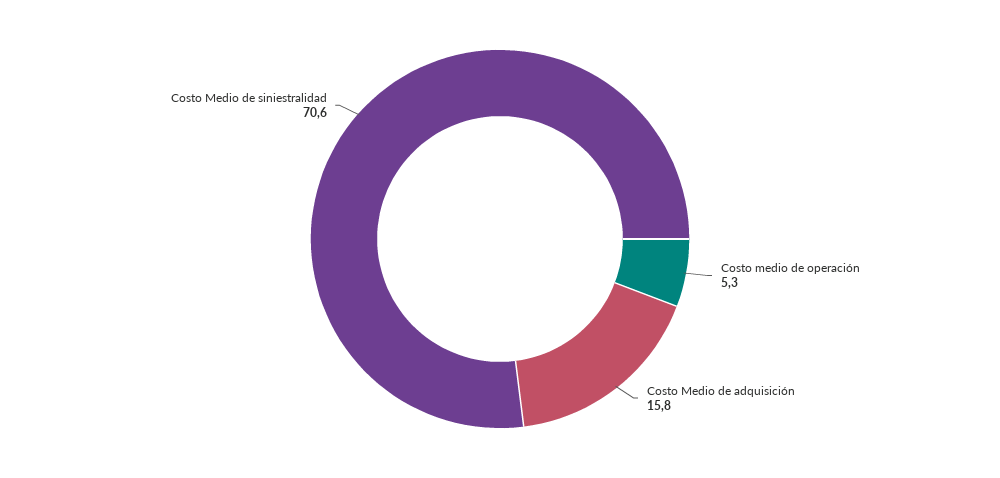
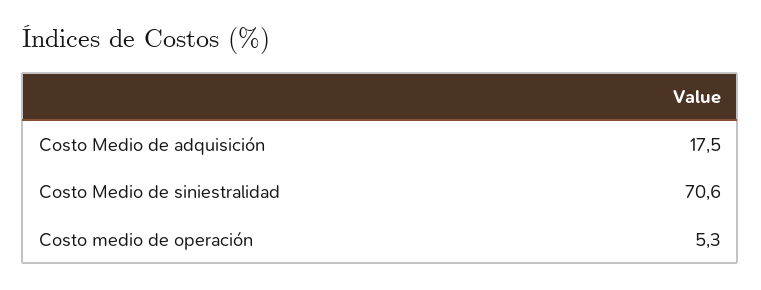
Costo Medio de adquisición: 15.8 -> 17.5

